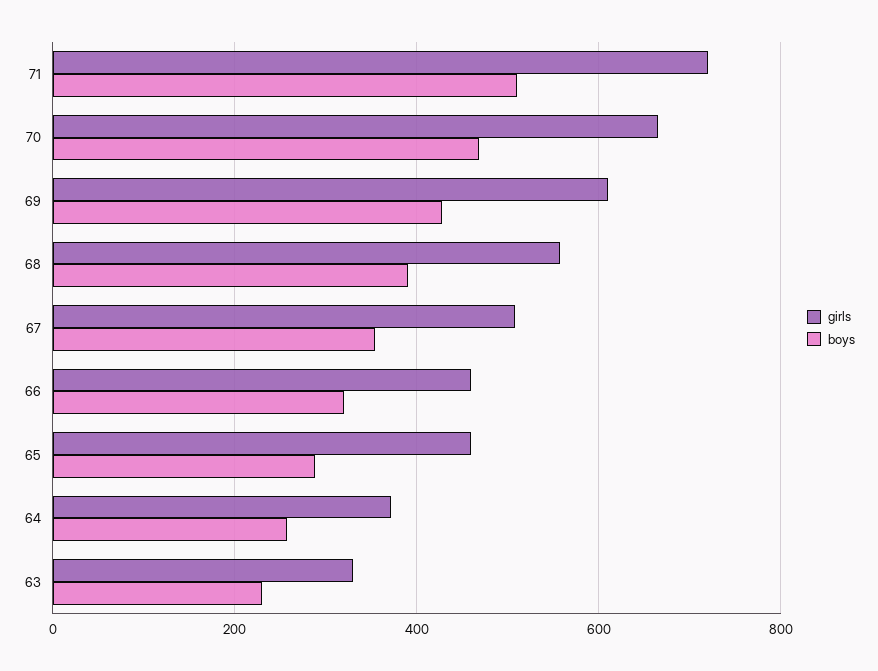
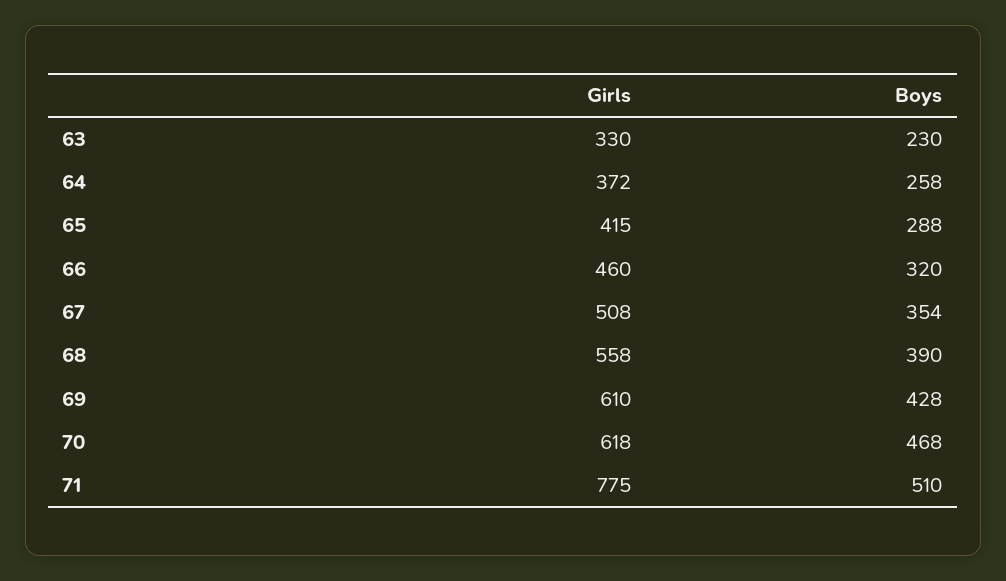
girls, 71: 720 -> 775
girls, 70: 660 -> 618
girls, 65: 460 -> 415

